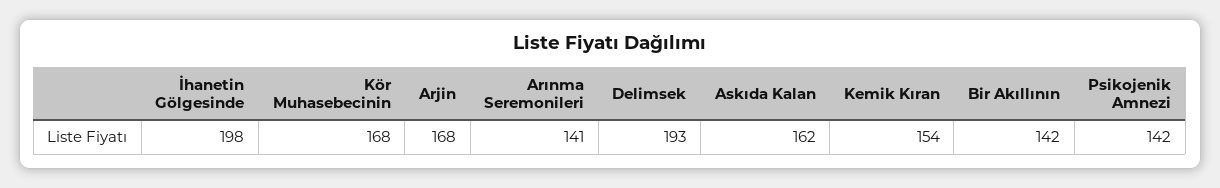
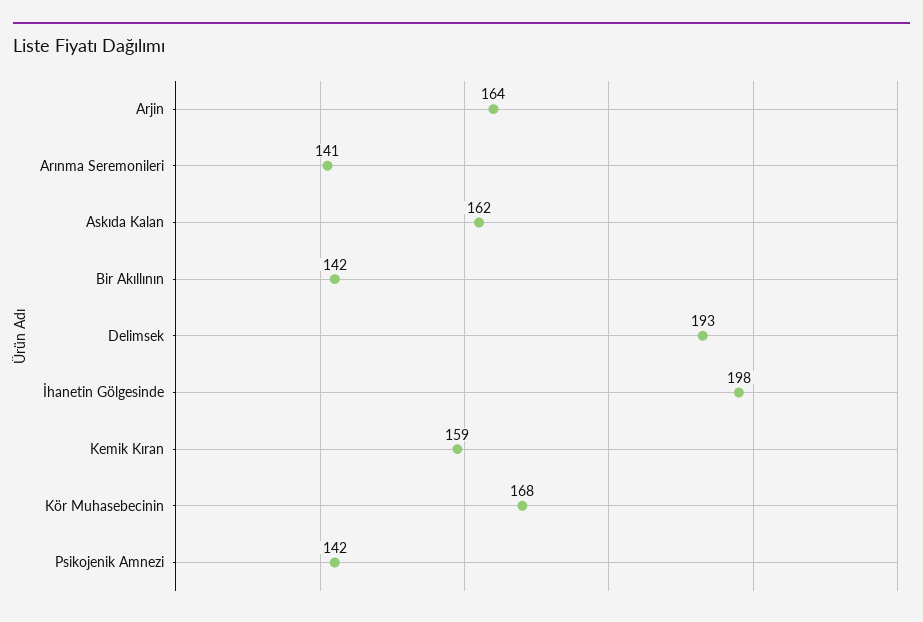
Arjin: 168 -> 164
Kemik Kıran: 154 -> 159

